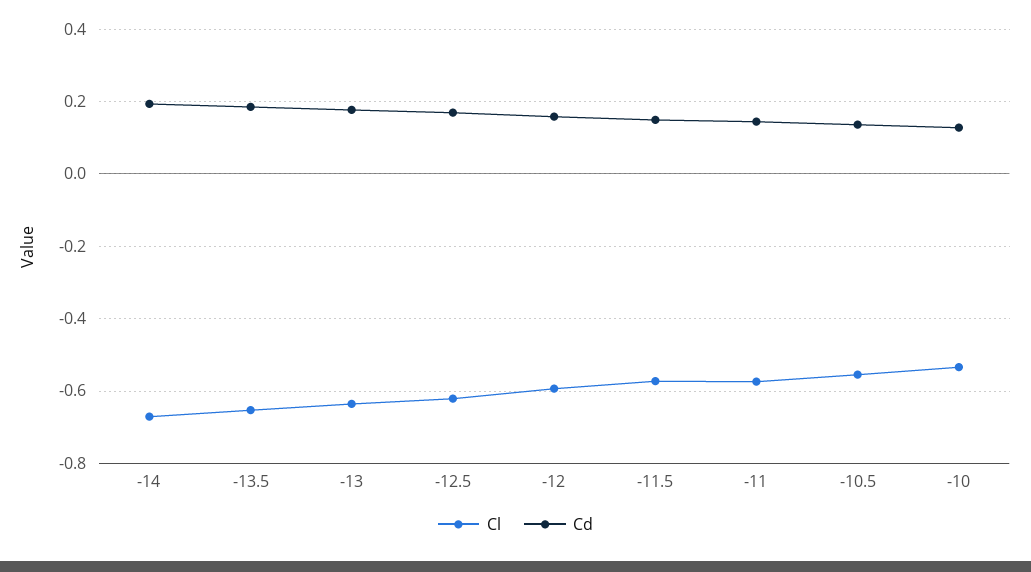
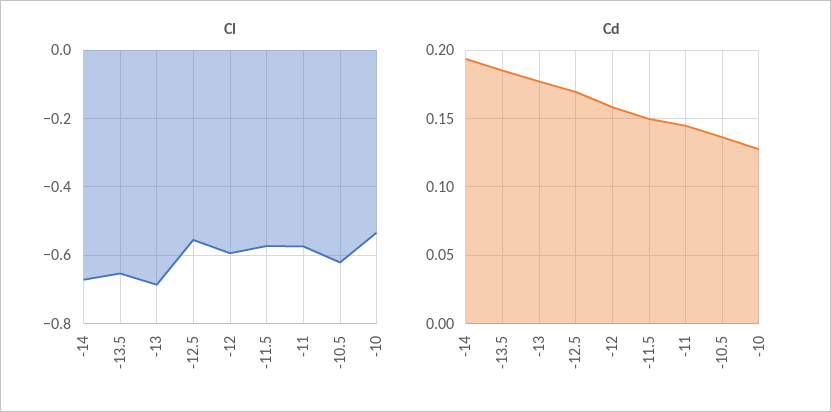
Cl, -13: -0.64 -> -0.68
Cl, -12.5: -0.62 -> -0.56
Cl, -10.5: -0.56 -> -0.62

